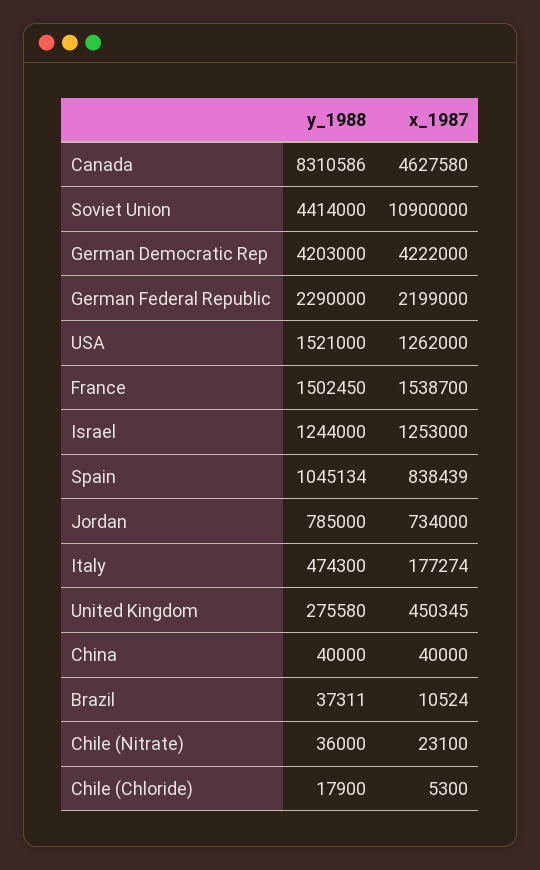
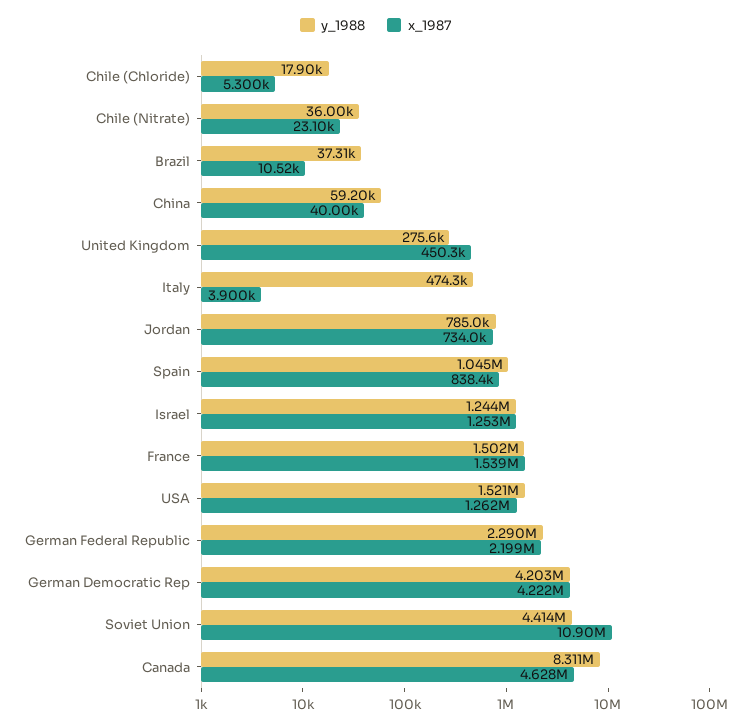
x_1987, Italy: 177274 -> 3900
y_1988, China: 40000 -> 59200

